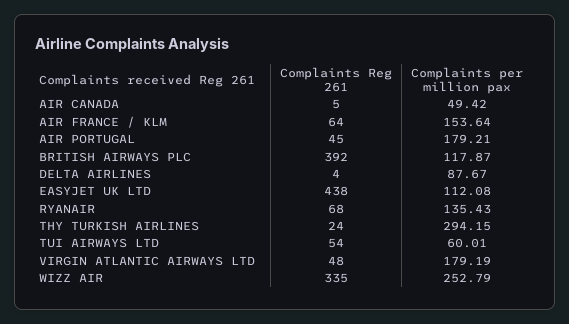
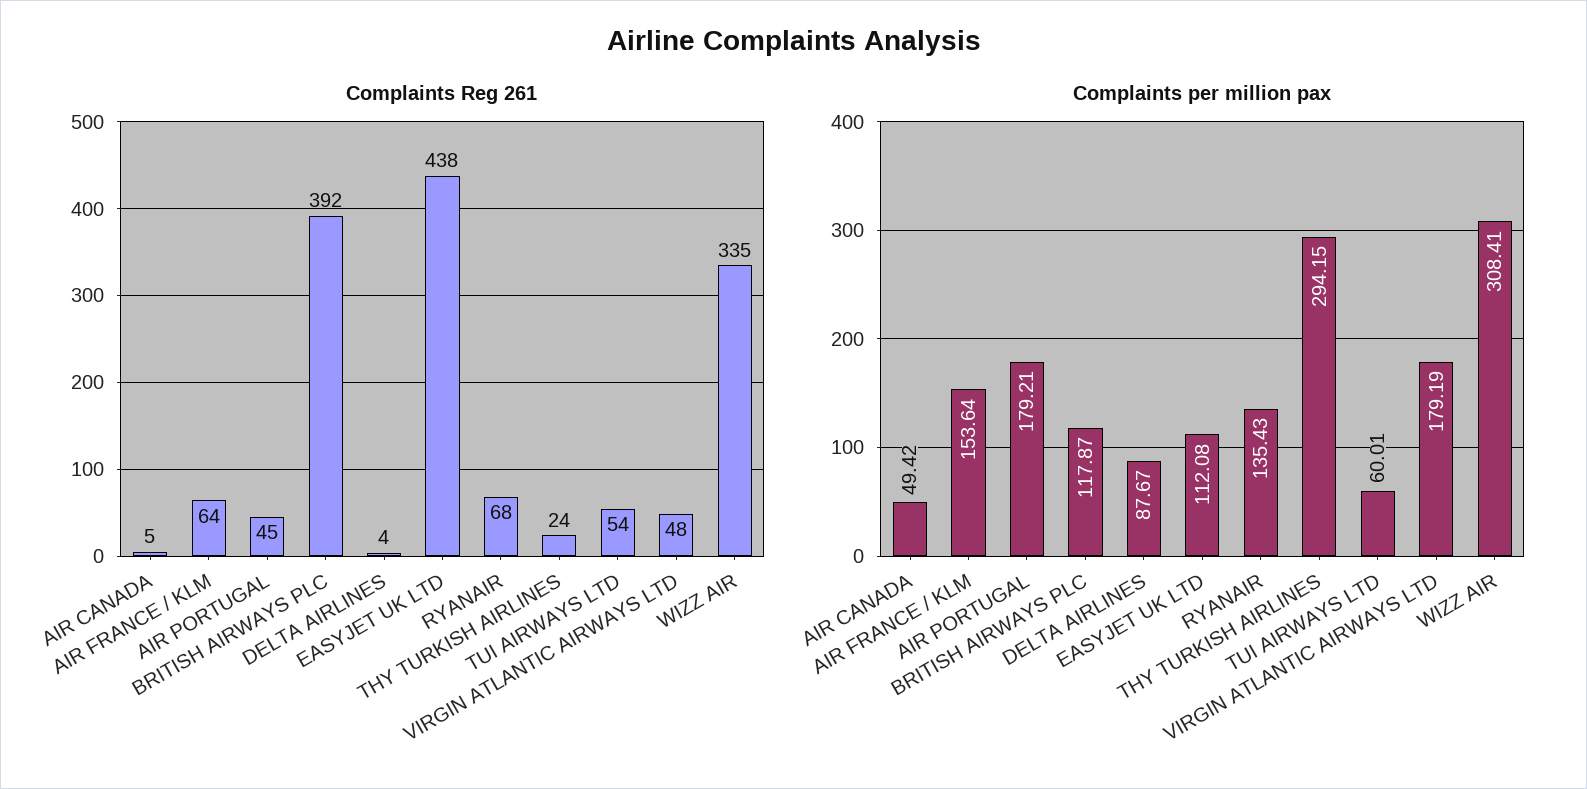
Complaints per million pax, WIZZ AIR: 252.79 -> 308.41

